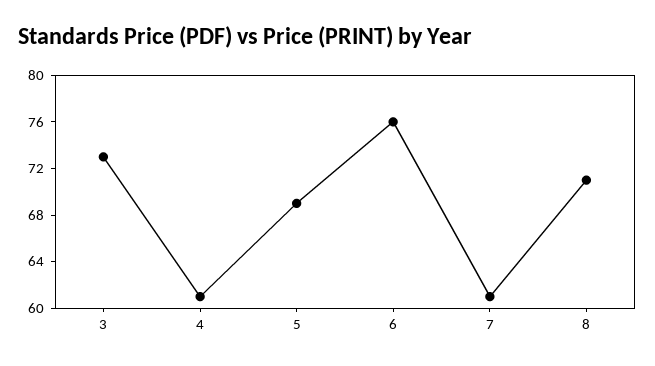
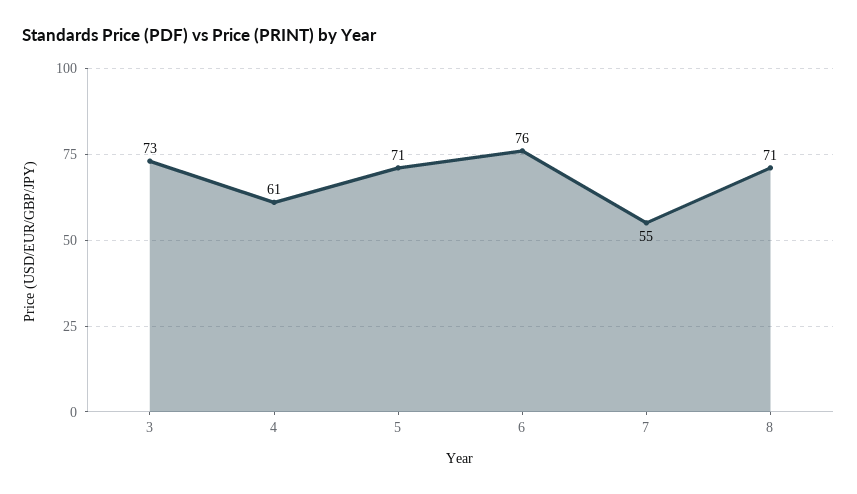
5: 69 -> 71
7: 61 -> 55

